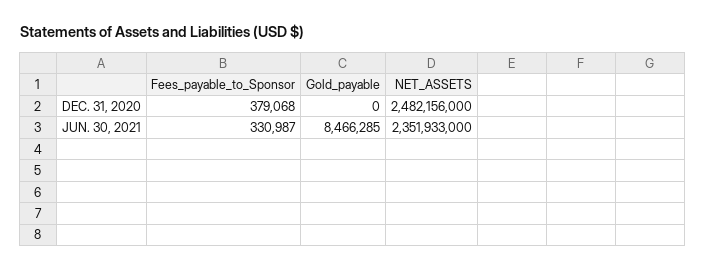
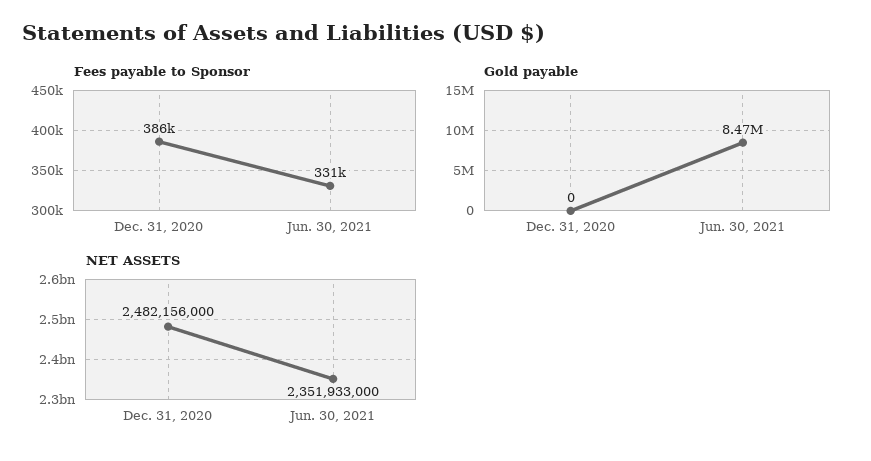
Fees_payable_to_Sponsor, DEC. 31, 2020: 379068 -> 386000

